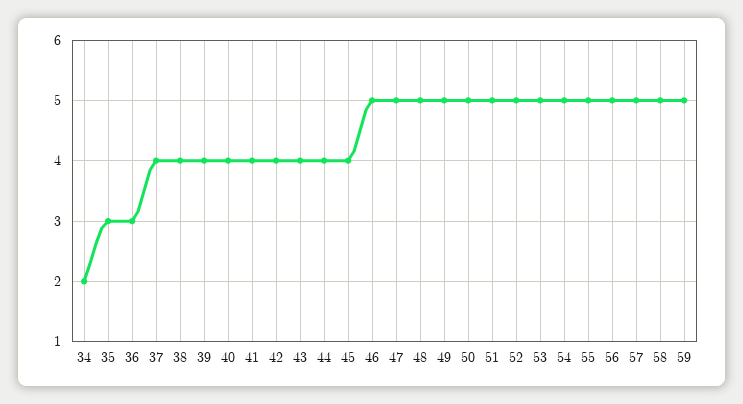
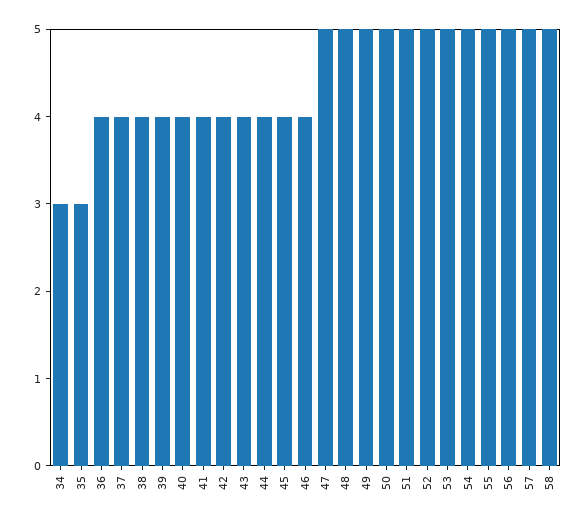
34: 2 -> 3
36: 3 -> 4
46: 5 -> 4
59: 5 -> none

